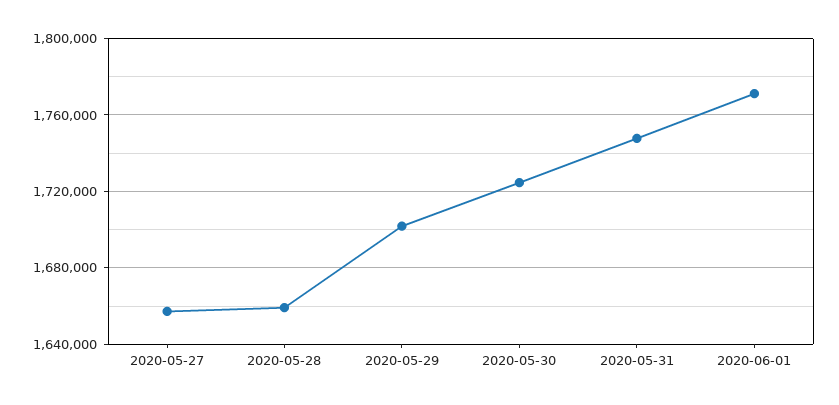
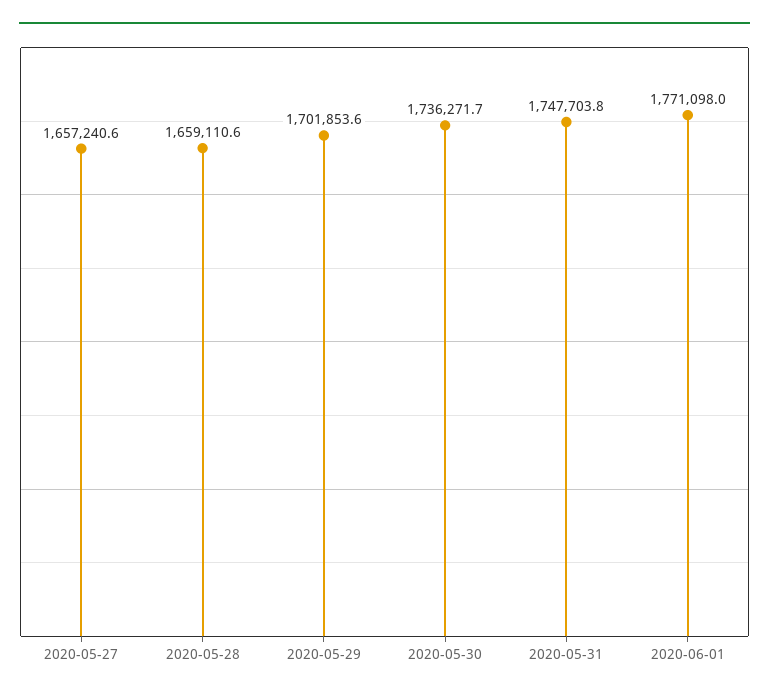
2020-05-30: 1725000 -> 1736271.7

